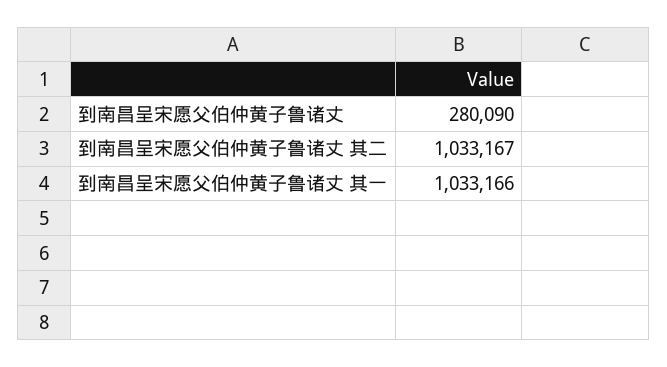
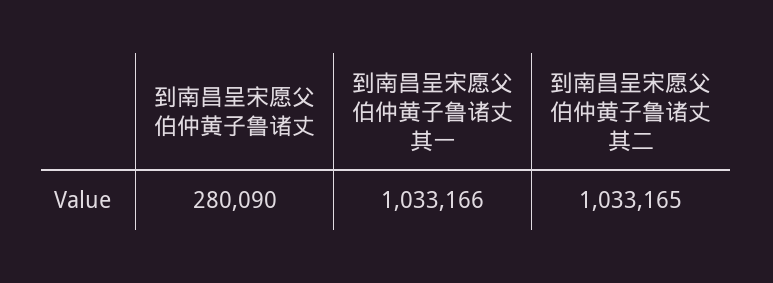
到南昌呈宋愿父伯仲黄子鲁诸丈 其二: 1033167 -> 1033165

